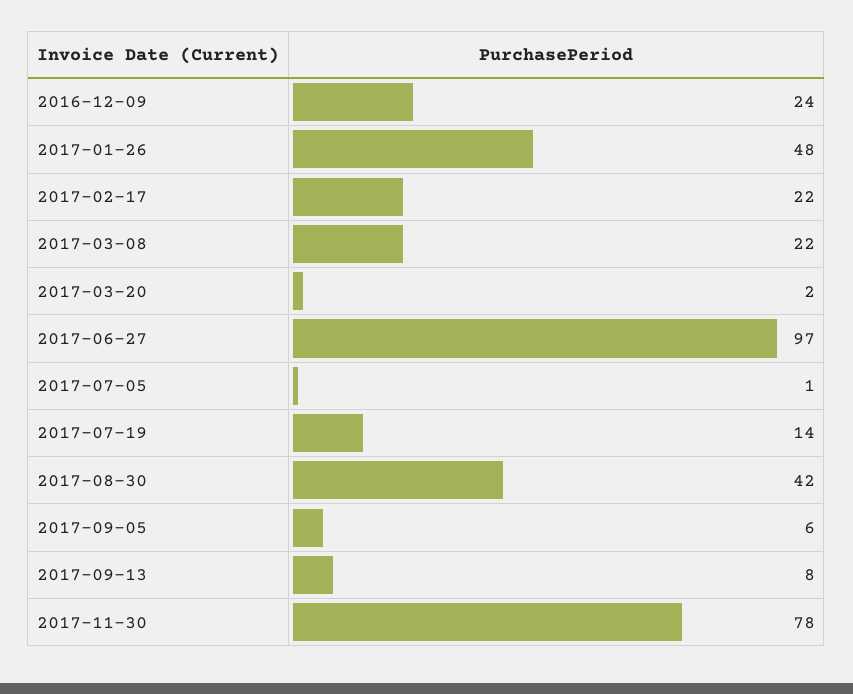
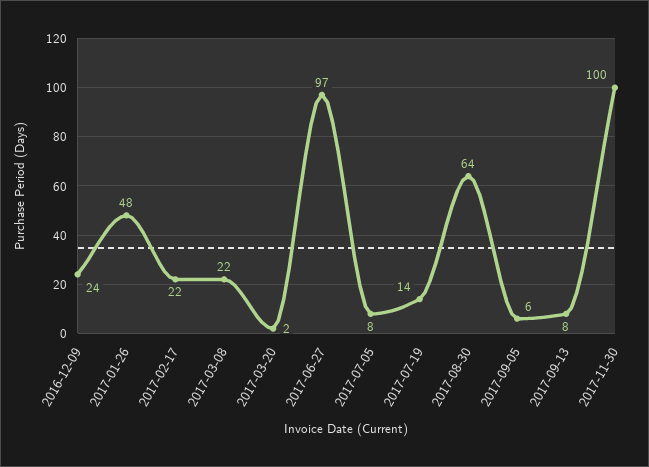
2017-07-05: 1 -> 8
2017-08-30: 42 -> 64
2017-11-30: 78 -> 100

